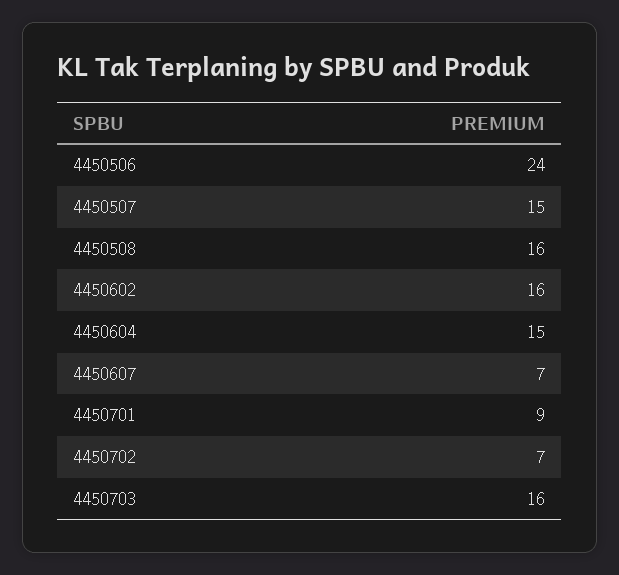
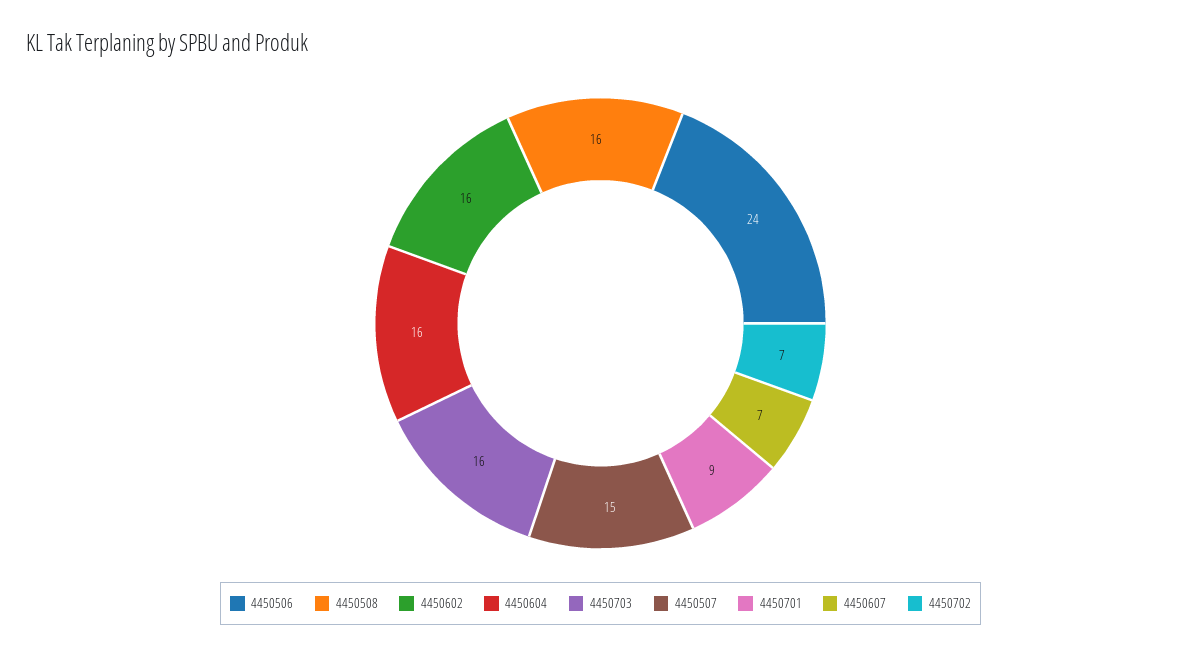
4450604: 15 -> 16

